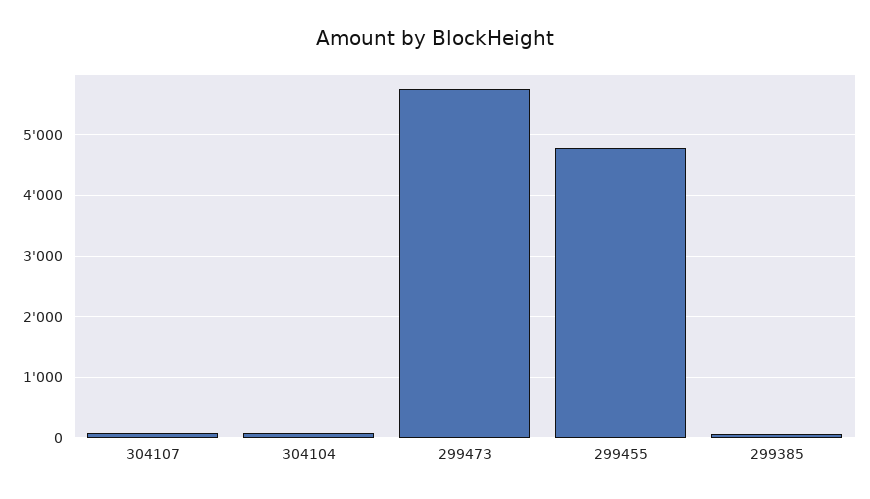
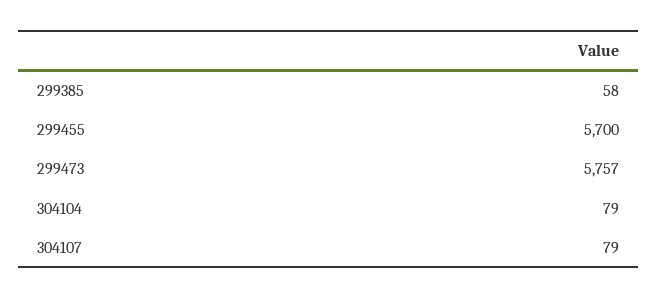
299455: 4800 -> 5700

